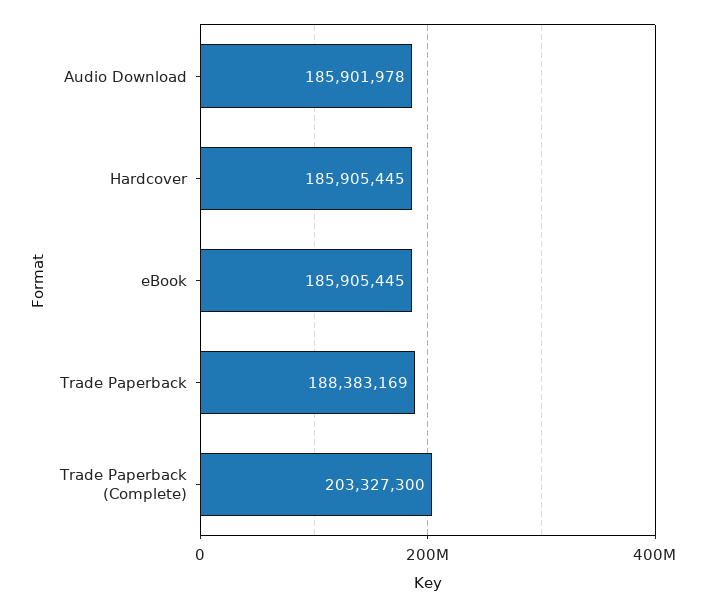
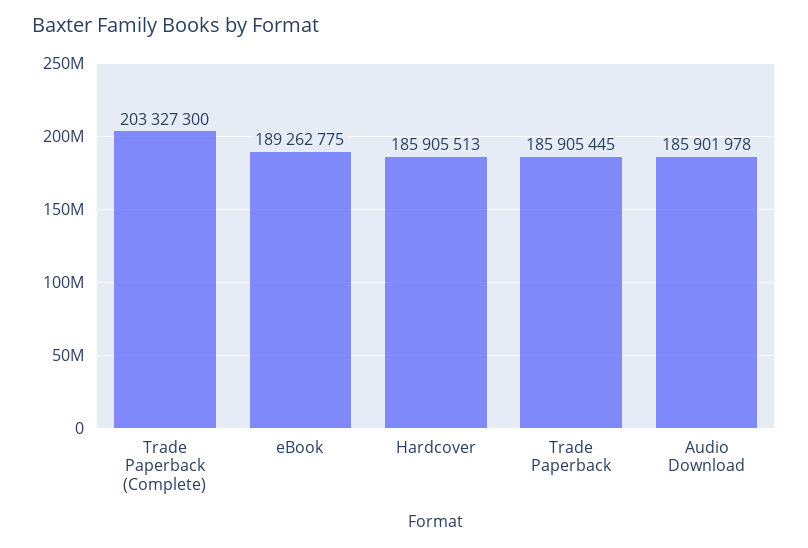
Hardcover: 185905445 -> 185905513
eBook: 185905445 -> 189262775
Trade Paperback: 188383169 -> 185905445

